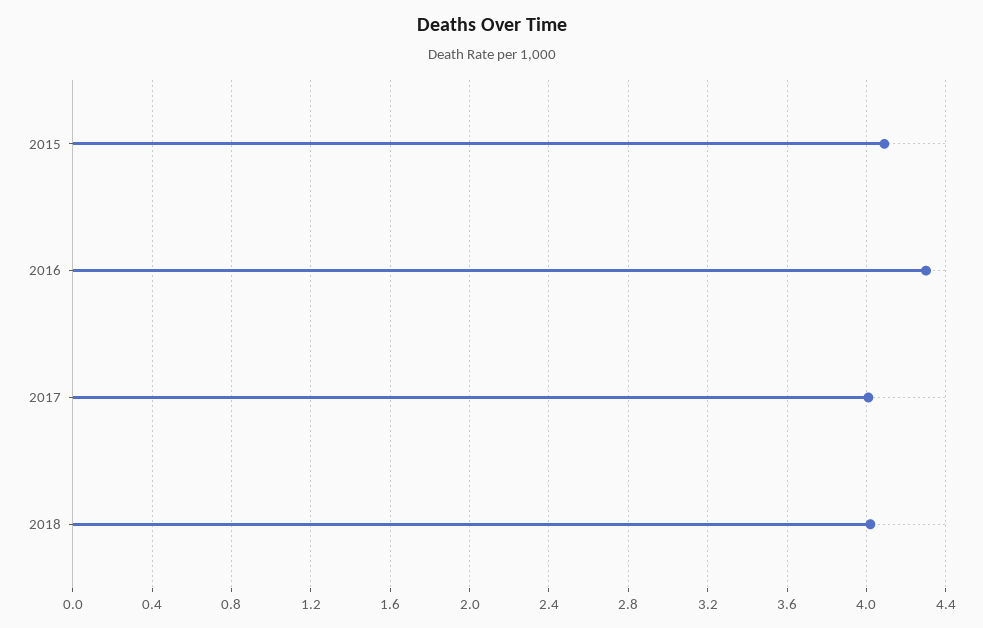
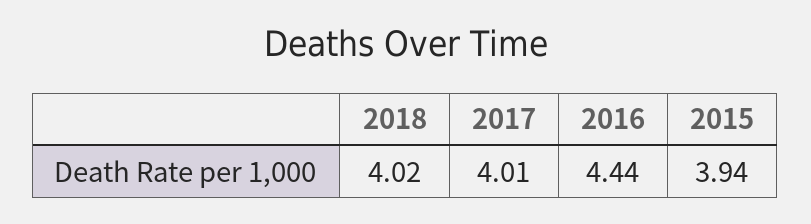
2015: 4.1 -> 3.94
2016: 4.3 -> 4.44

